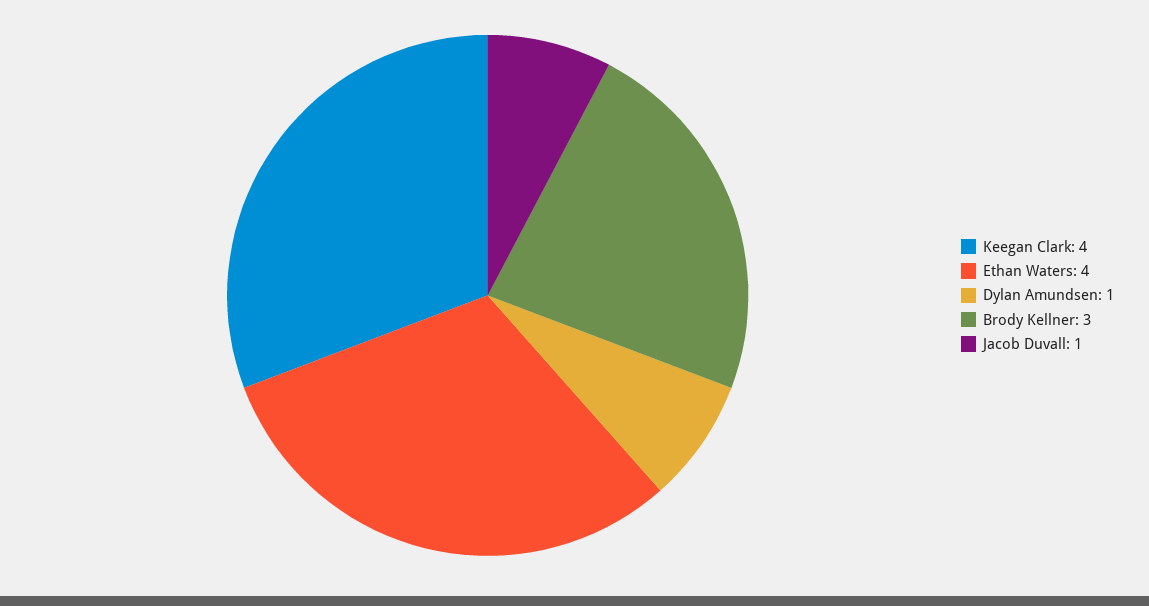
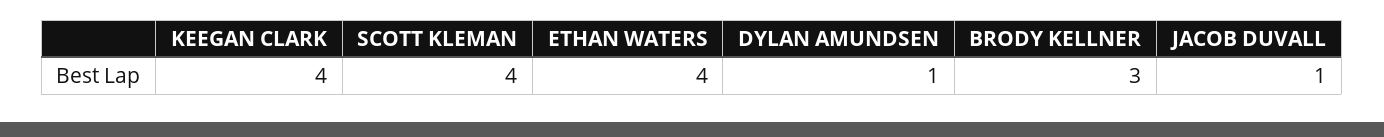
SCOTT KLEMAN: none -> 4

